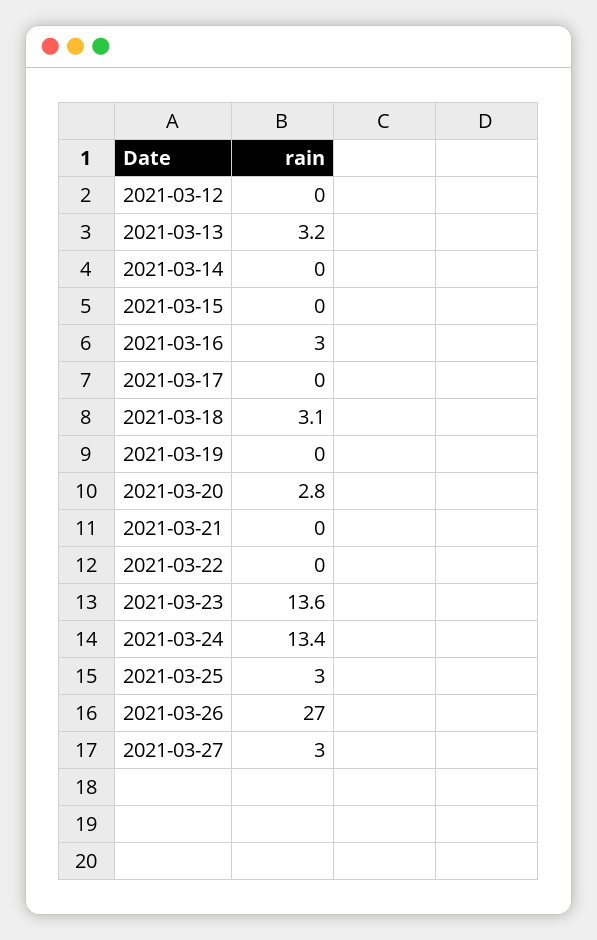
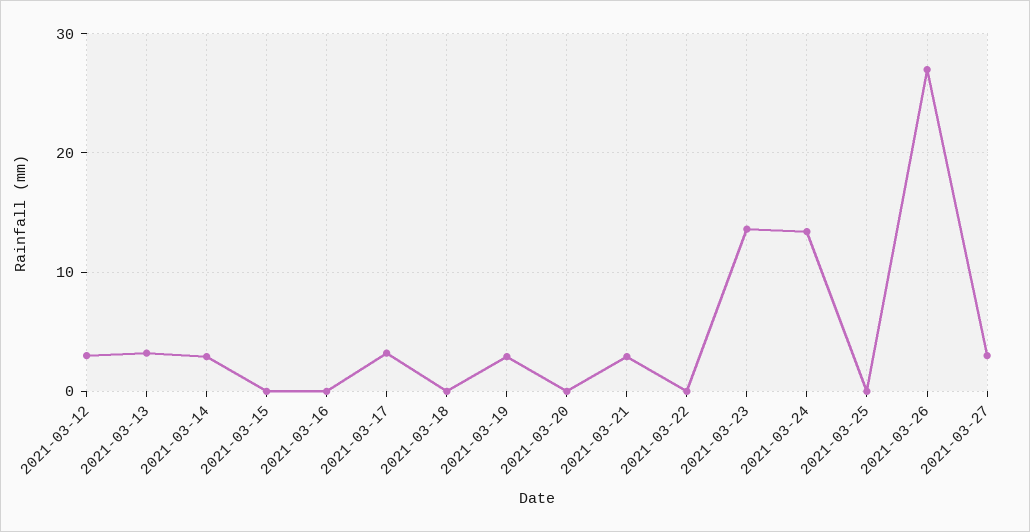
2021-03-12: 0 -> 3
2021-03-14: 0 -> 3
2021-03-16: 3 -> 0
2021-03-17: 0 -> 3
2021-03-18: 3.1 -> 0
2021-03-19: 0 -> 3
2021-03-20: 2.8 -> 0
2021-03-21: 0 -> 3
2021-03-25: 3 -> 0

